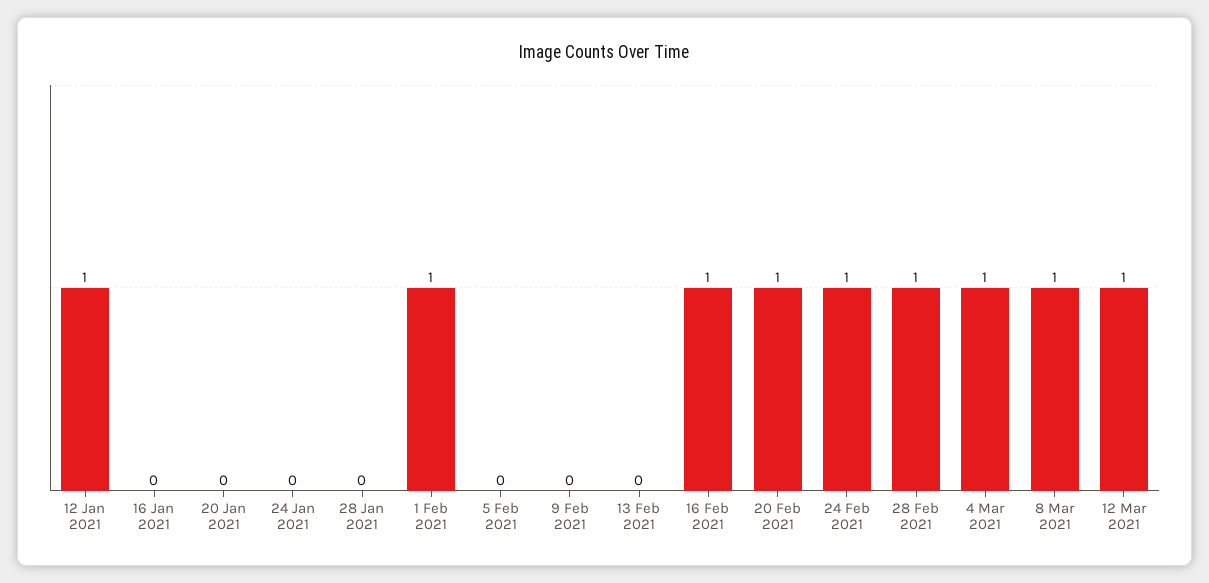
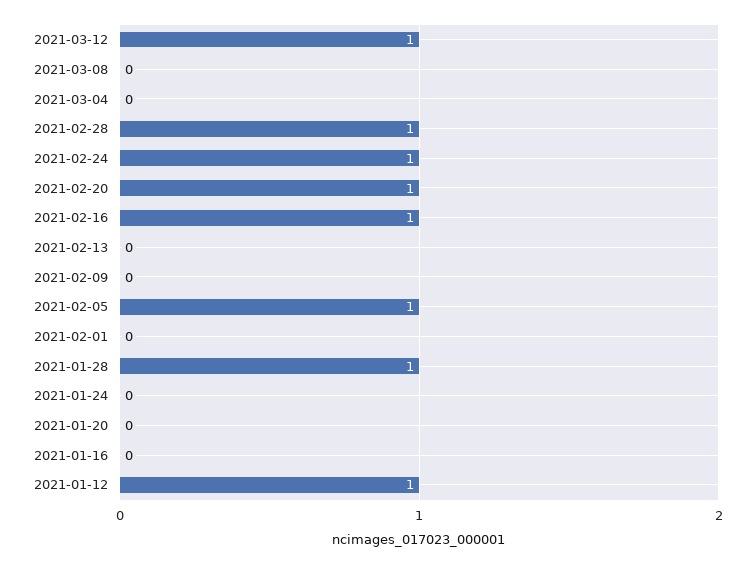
28 Jan 2021: 0 -> 1
1 Feb 2021: 1 -> 0
5 Feb 2021: 0 -> 1
4 Mar 2021: 1 -> 0
8 Mar 2021: 1 -> 0

